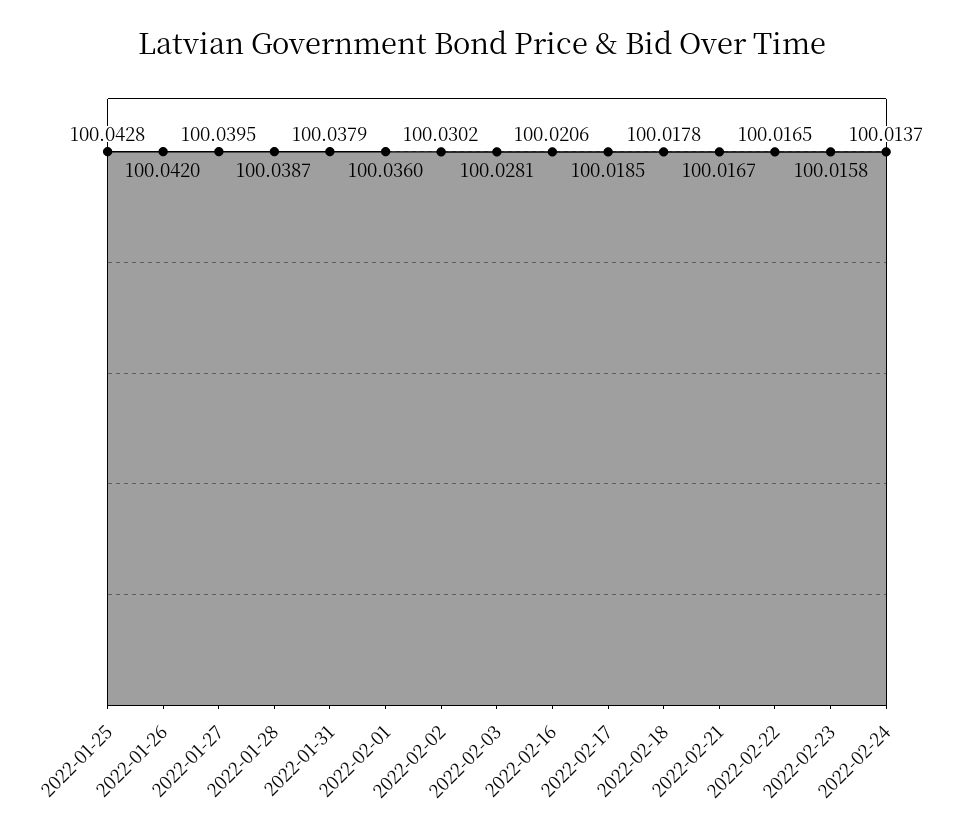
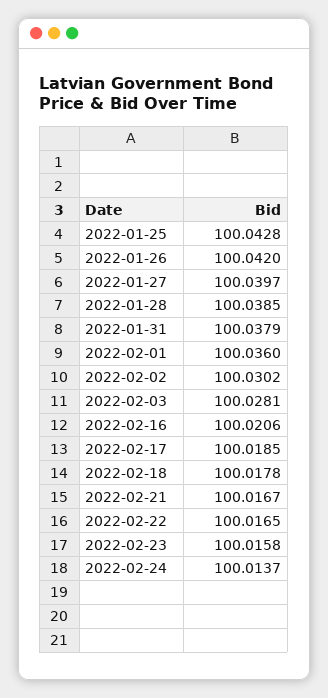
2022-01-27: 100.0395 -> 100.0397
2022-01-28: 100.0387 -> 100.0385

